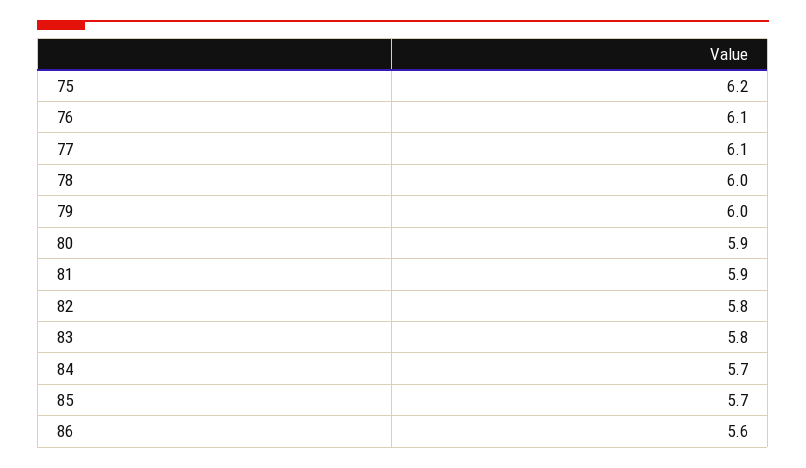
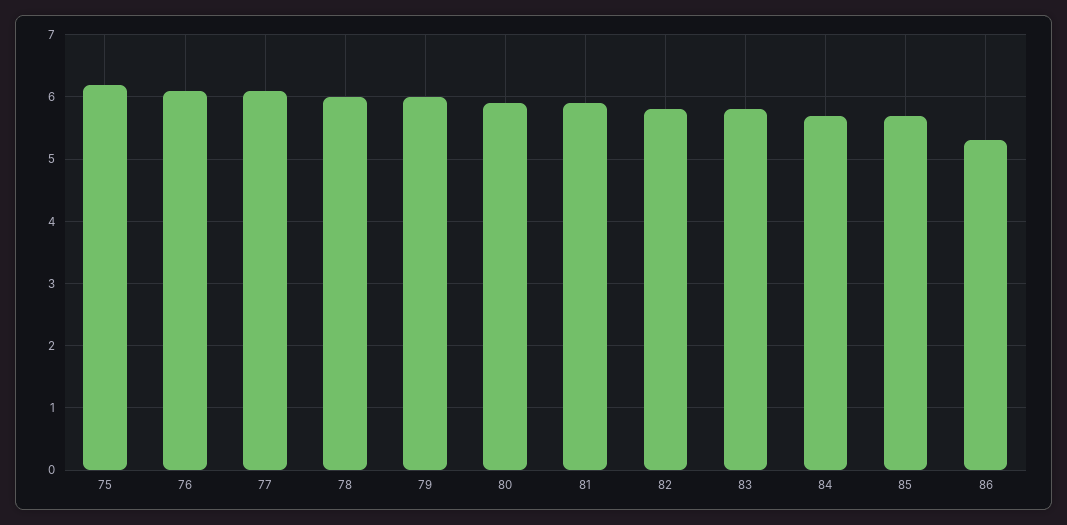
86: 5.6 -> 5.3

